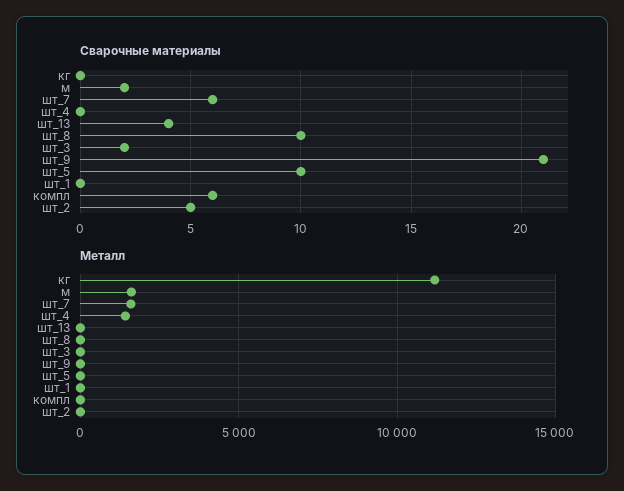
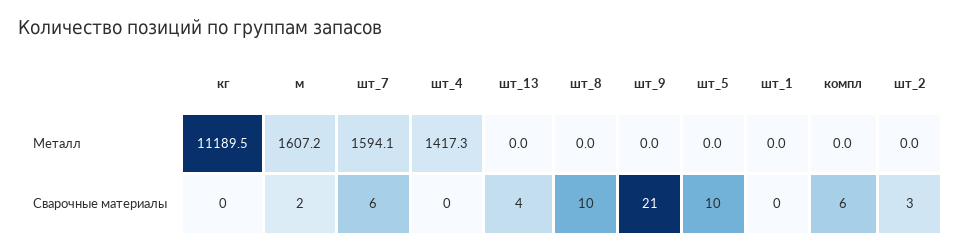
Сварочные материалы, шт_3: 2 -> none
Сварочные материалы, шт_2: 5 -> 3
Металл, шт_3: 0 -> none

